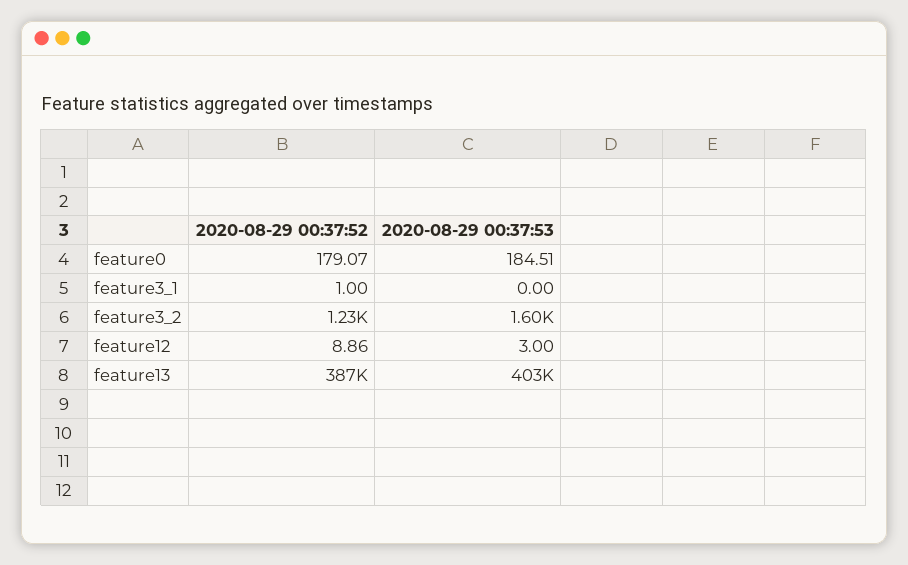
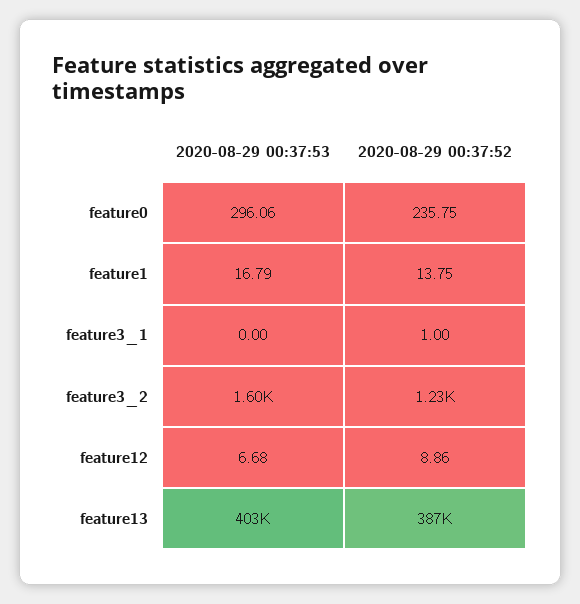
2020-08-29 00:37:52, feature0: 179.07 -> 235.75
2020-08-29 00:37:53, feature0: 184.51 -> 296.06
2020-08-29 00:37:53, feature12: 3 -> 6.68
2020-08-29 00:37:53, feature1: none -> 16.79
2020-08-29 00:37:52, feature1: none -> 13.75

